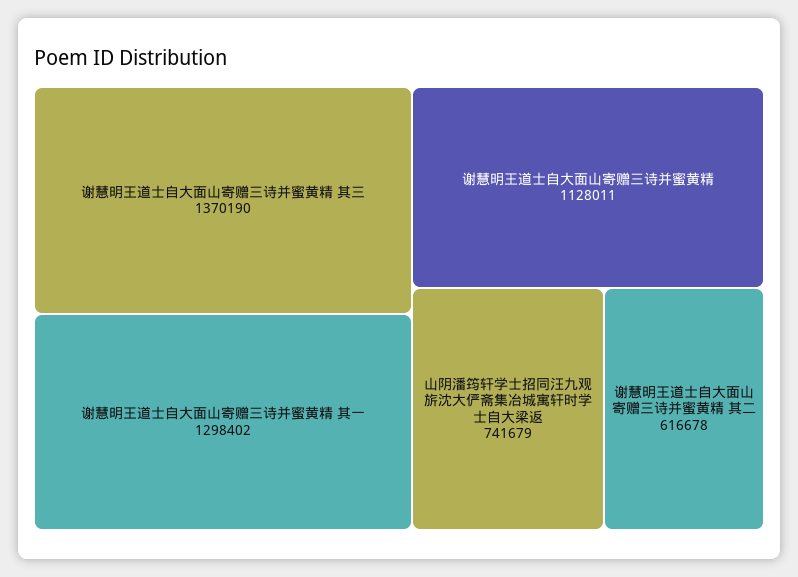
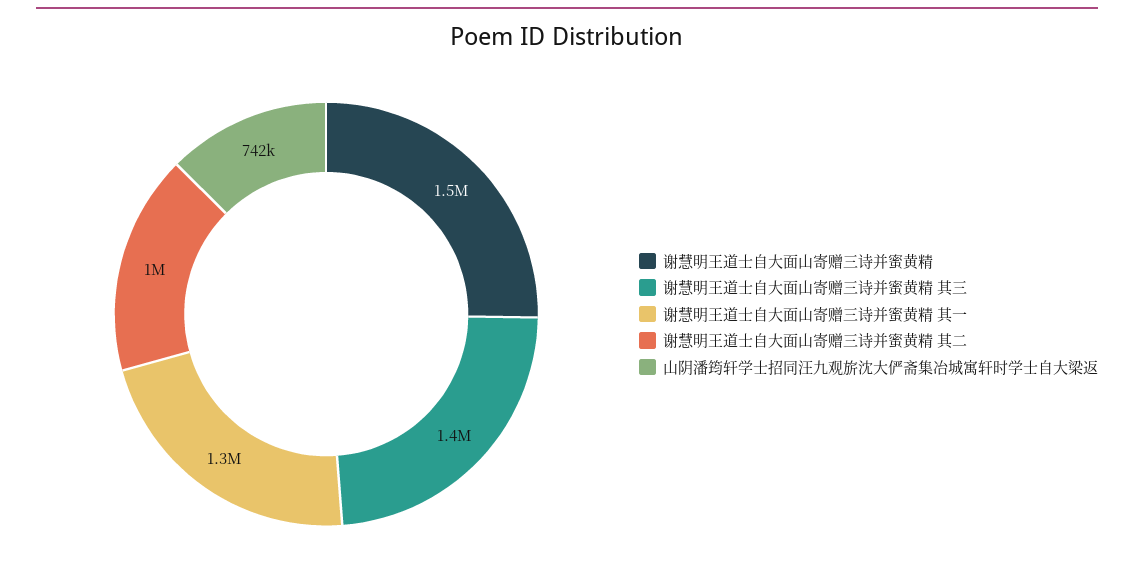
谢慧明王道士自大面山寄赠三诗并蜜黄精: 1128011 -> 1500000
谢慧明王道士自大面山寄赠三诗并蜜黄精 其二: 616678 -> 1000000

